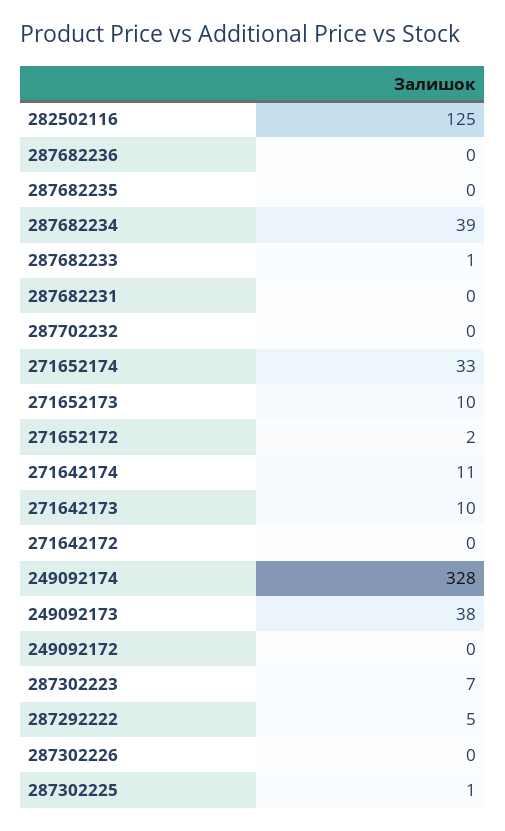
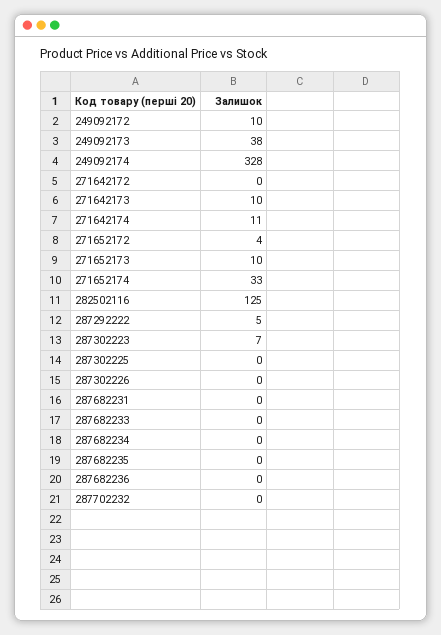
287682234: 39 -> 0
287682233: 1 -> 0
271652172: 2 -> 4
249092172: 0 -> 10
287302225: 1 -> 0

